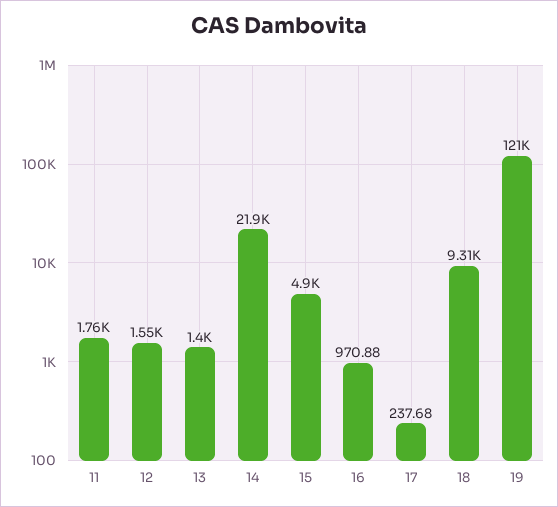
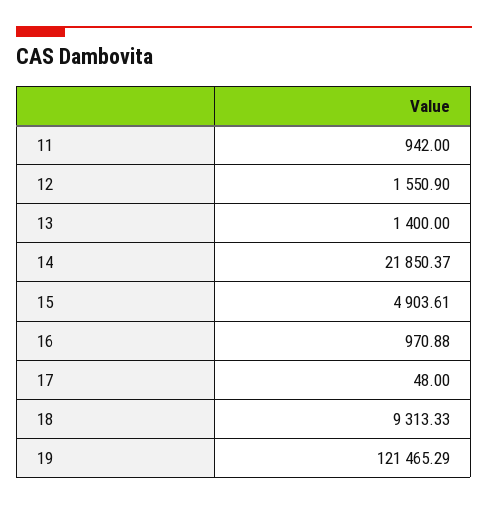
11: 1760 -> 942
17: 237.68 -> 48

